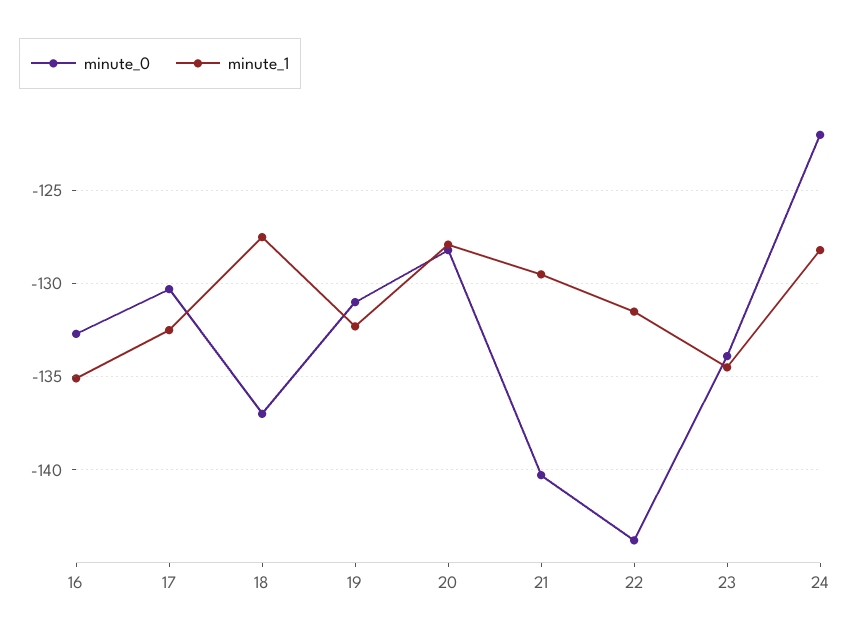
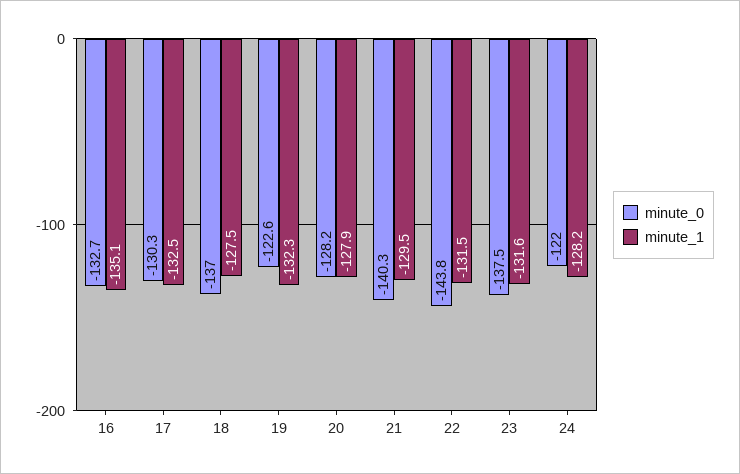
minute_0, 19: -131 -> -122.6
minute_0, 23: -134 -> -137.5
minute_1, 23: -134.5 -> -131.6

